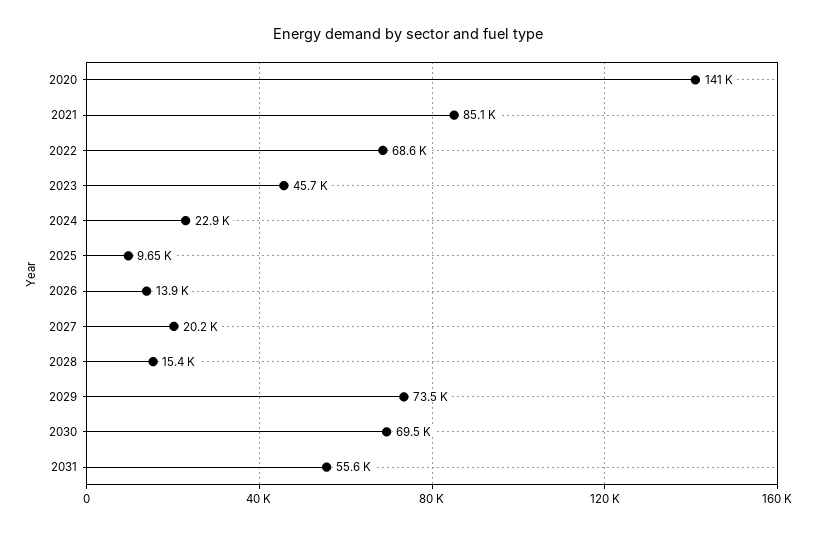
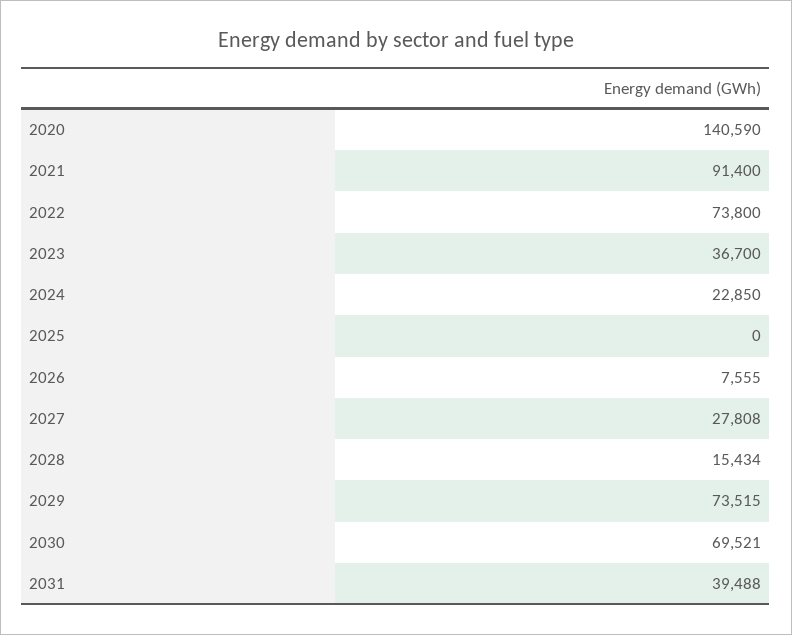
2021: 85100 -> 91400
2022: 68600 -> 73800
2023: 45700 -> 36700
2025: 9650 -> 0
2026: 13900 -> 7555
2027: 20200 -> 27808
2031: 55600 -> 39488

